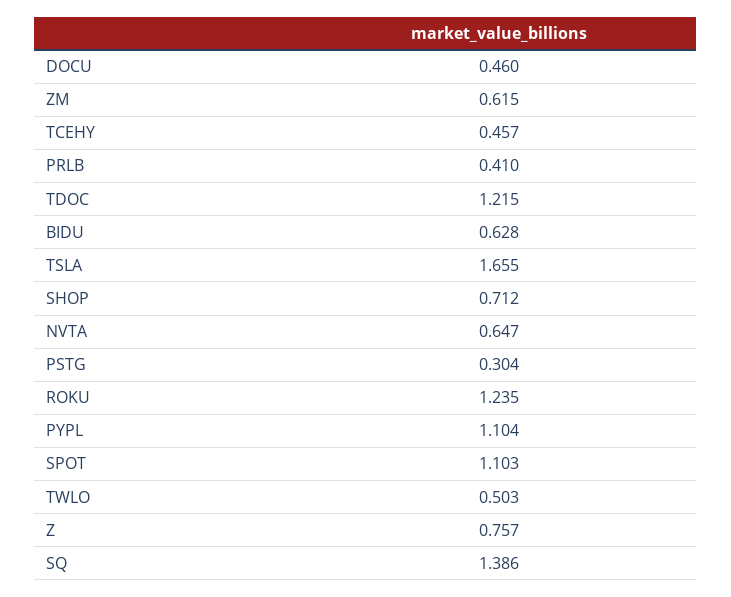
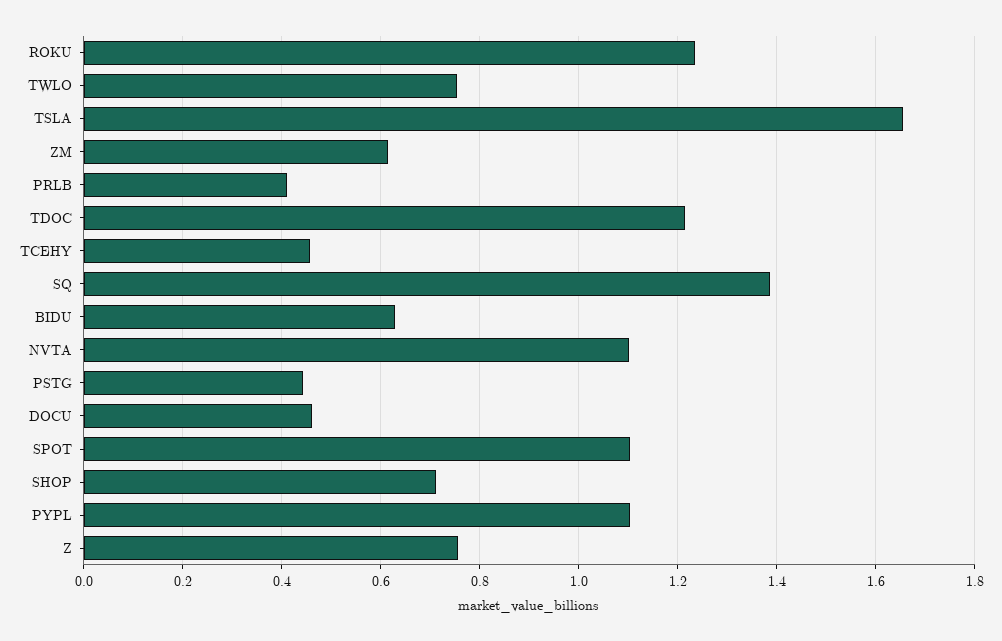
NVTA: 0.647 -> 1.1
PSTG: 0.304 -> 0.44
TWLO: 0.503 -> 0.76

